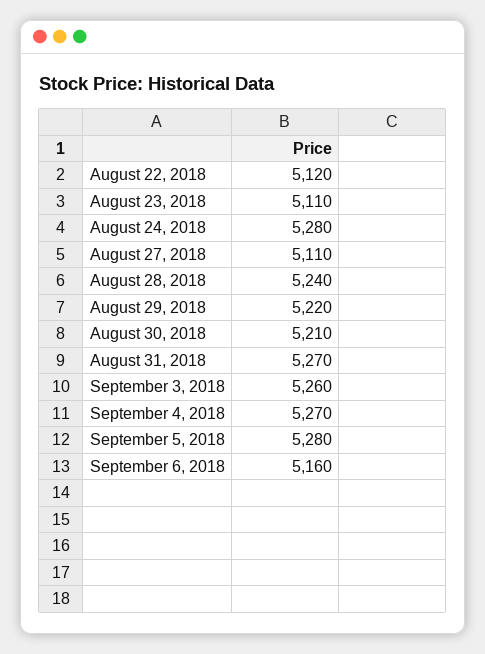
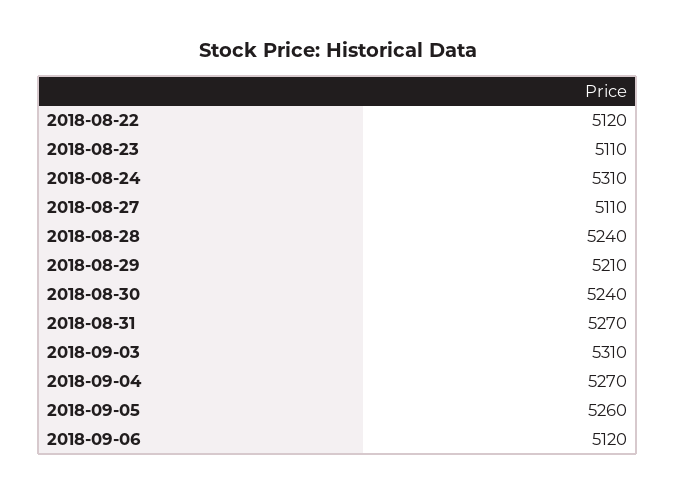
August 24, 2018: 5280 -> 5310
August 29, 2018: 5220 -> 5210
August 30, 2018: 5210 -> 5240
September 3, 2018: 5260 -> 5310
September 5, 2018: 5280 -> 5260
September 6, 2018: 5160 -> 5120

